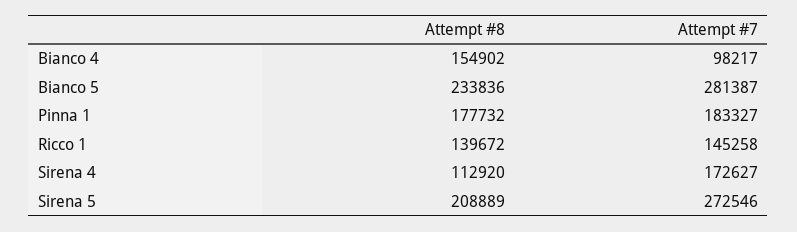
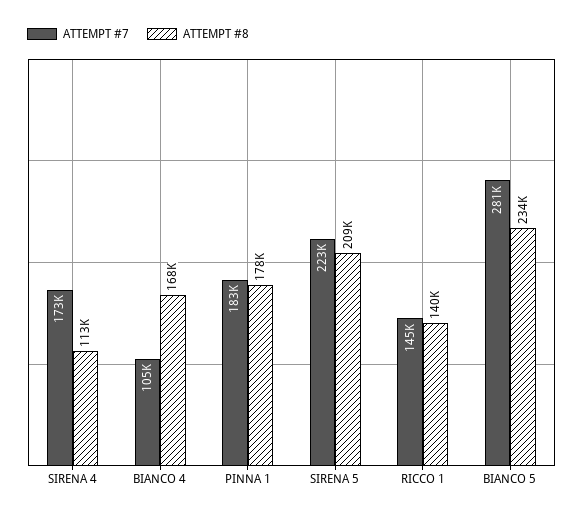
Attempt #8, Bianco 4: 154902 -> 168000
Attempt #7, Bianco 4: 98217 -> 105000
Attempt #7, Sirena 5: 272546 -> 223000

